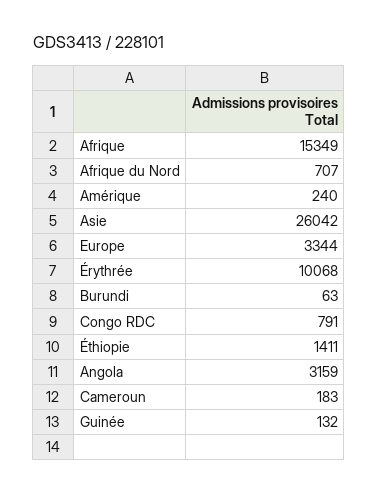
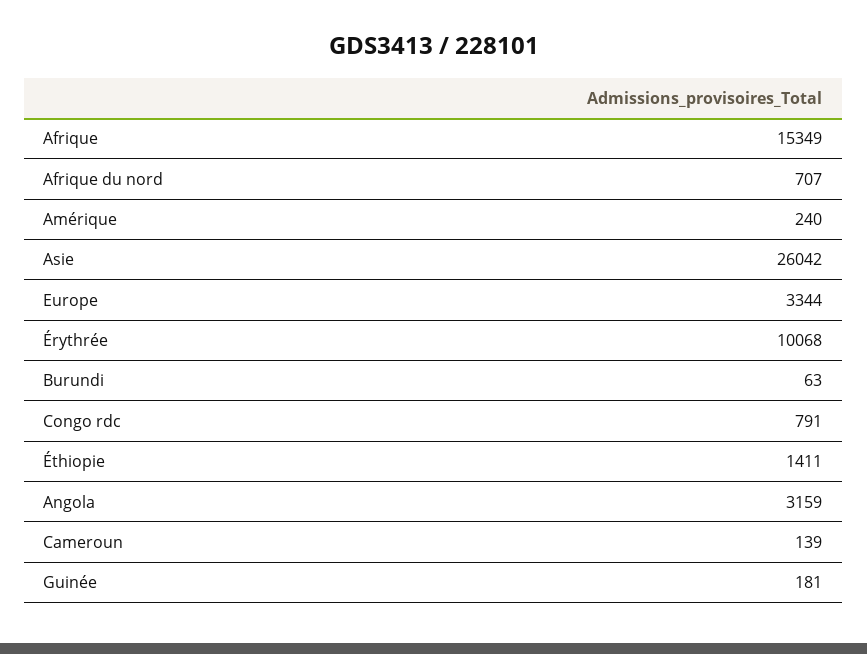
Cameroun: 183 -> 139
Guinée: 132 -> 181

